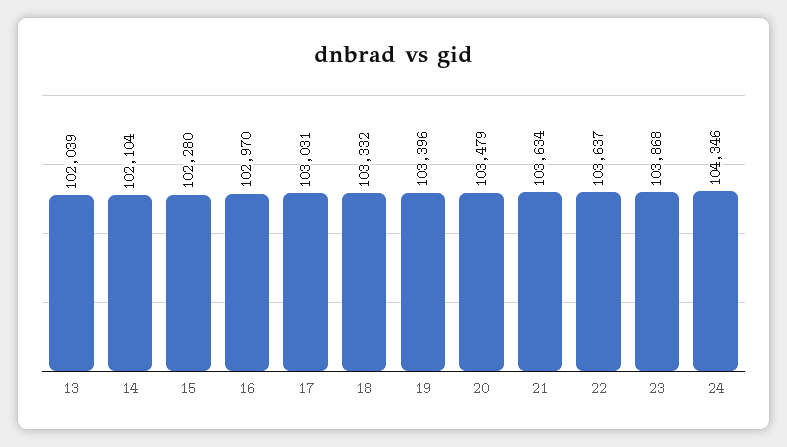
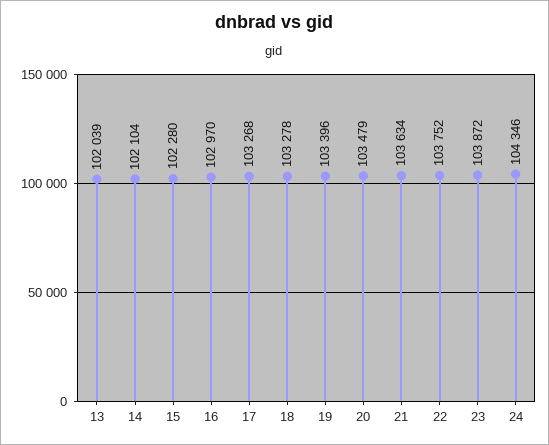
17: 103031 -> 103268
18: 103332 -> 103278
22: 103637 -> 103752
23: 103868 -> 103872

